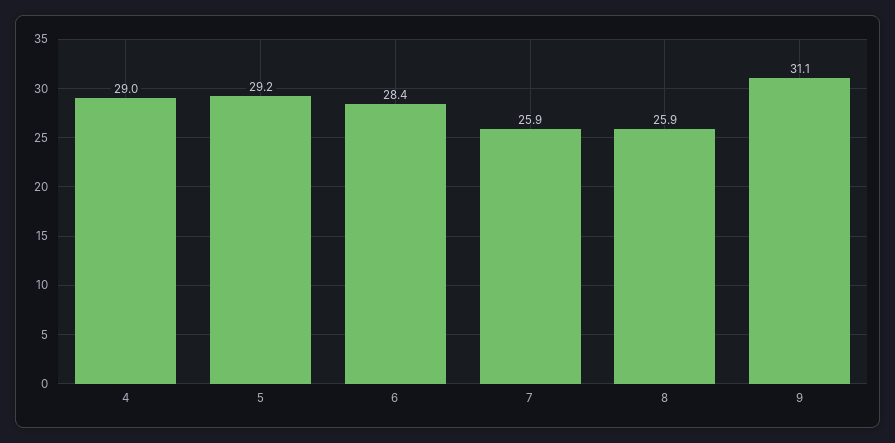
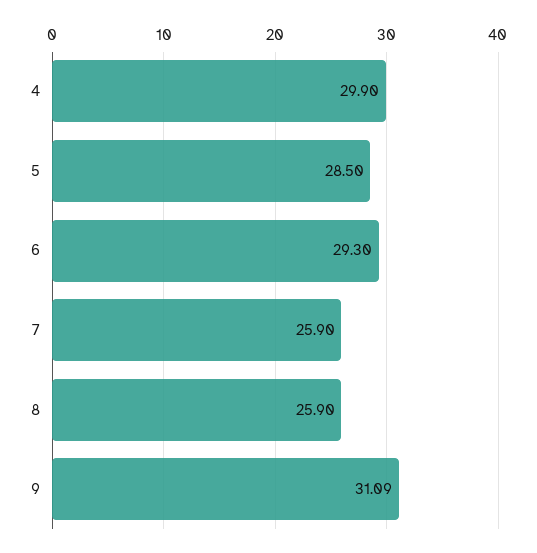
4: 29 -> 29.9
5: 29.2 -> 28.5
6: 28.4 -> 29.3

